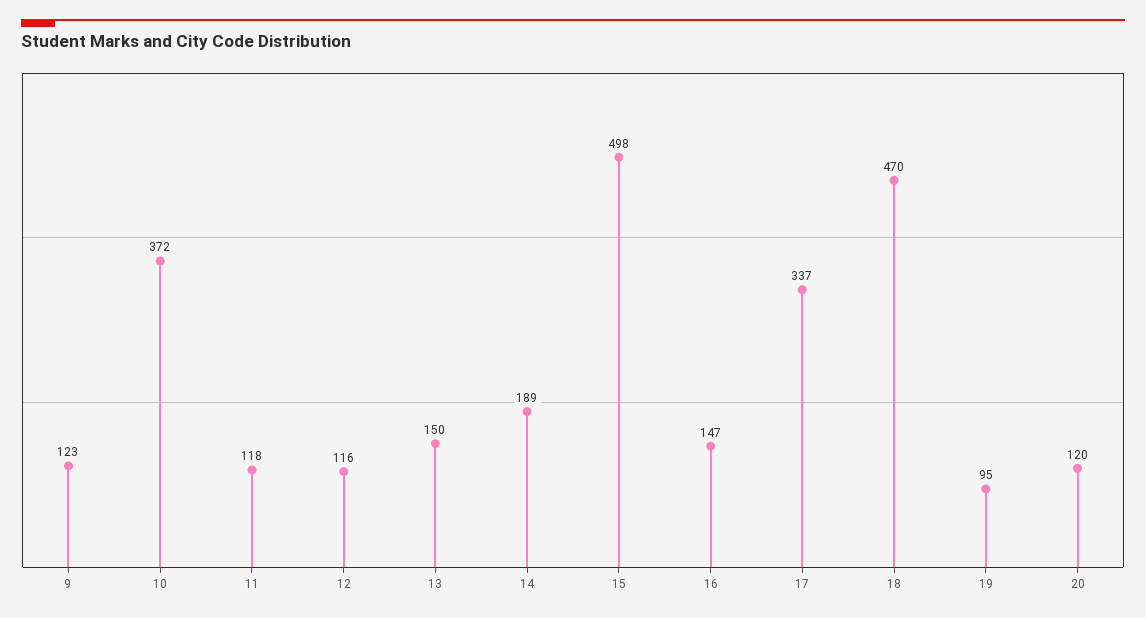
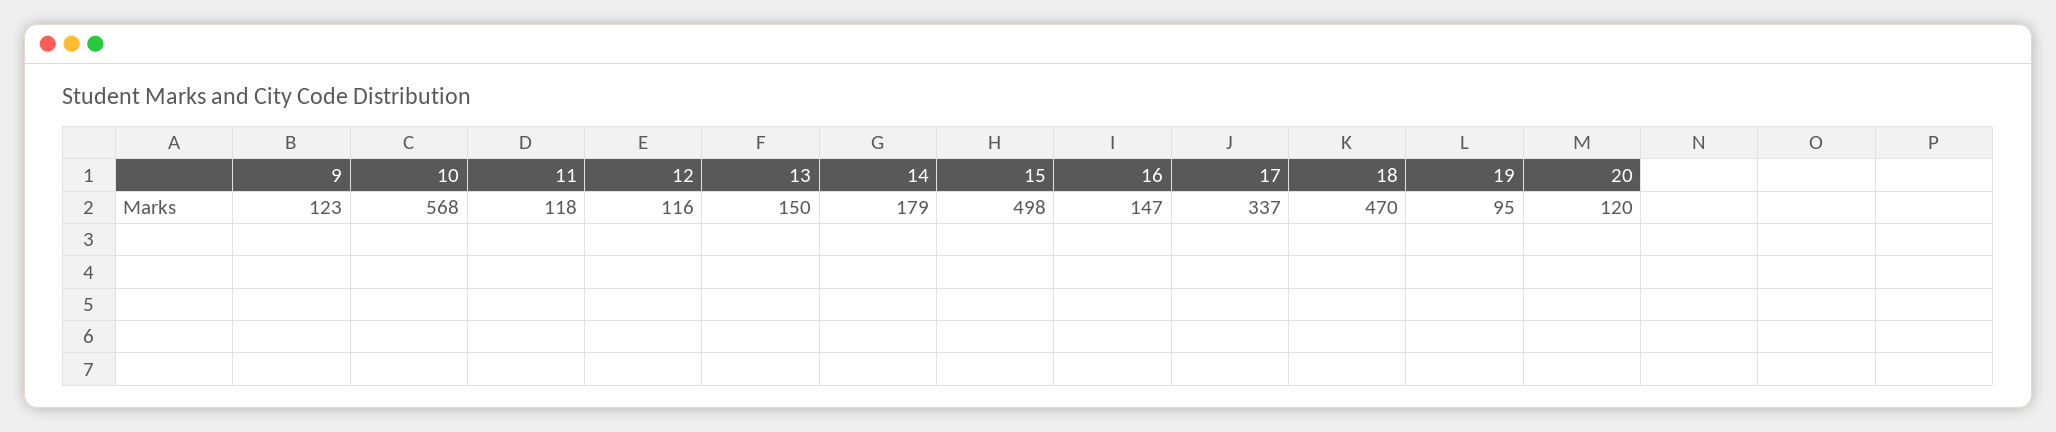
10: 372 -> 568
14: 189 -> 179

